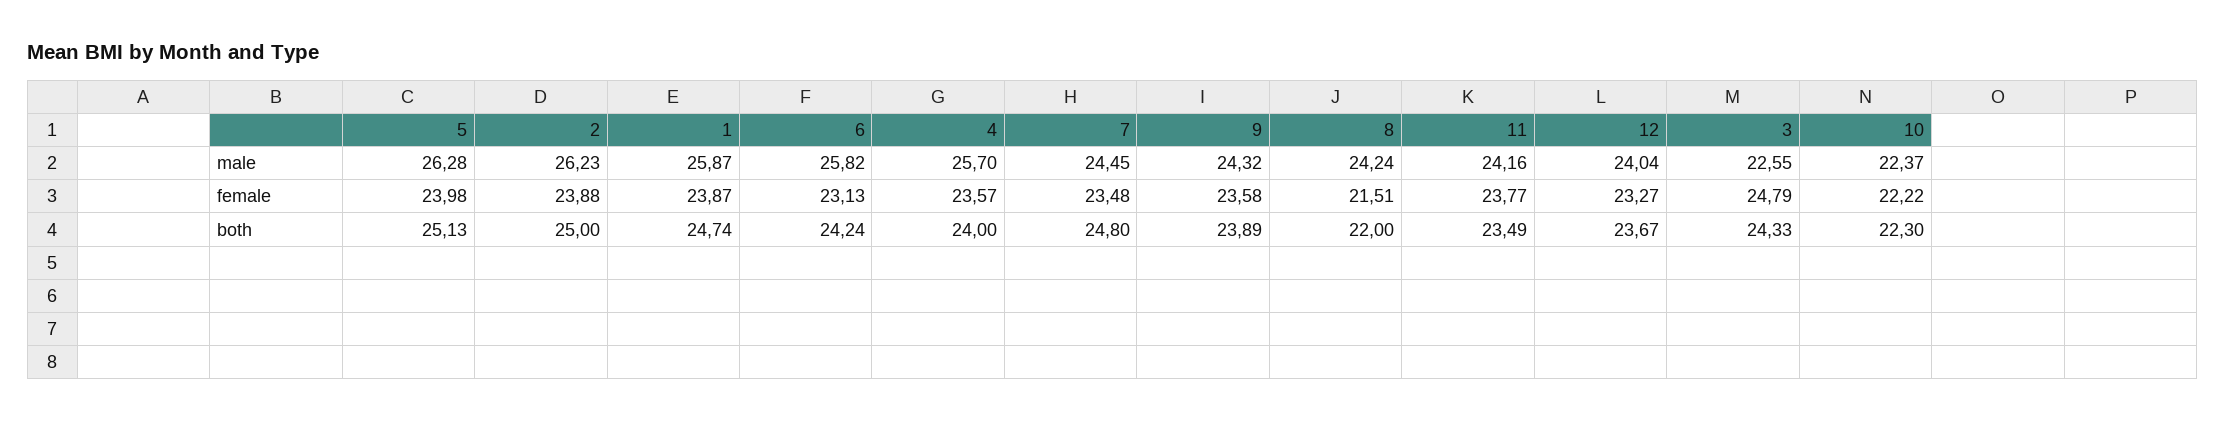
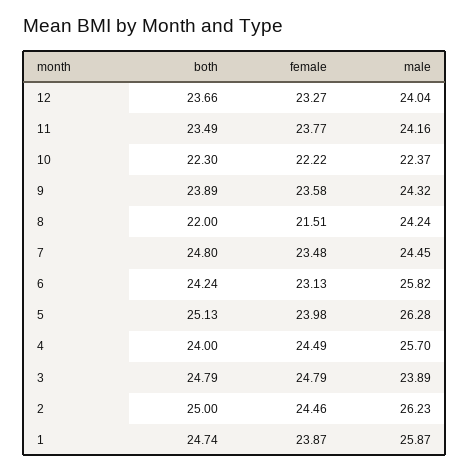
3, male: 22.55 -> 23.89
2, female: 23.88 -> 24.46
4, female: 23.57 -> 24.49
12, both: 23.67 -> 23.66
3, both: 24.33 -> 24.79

